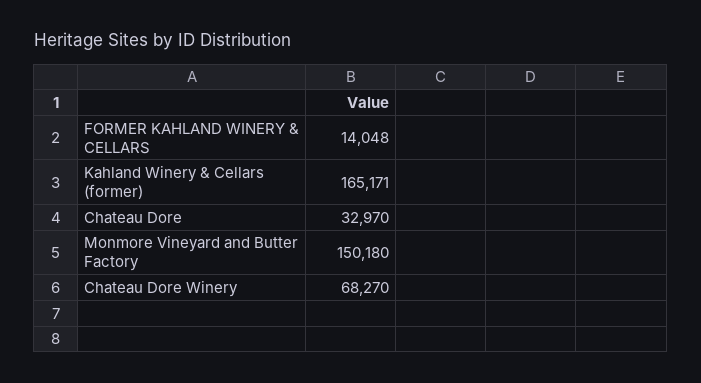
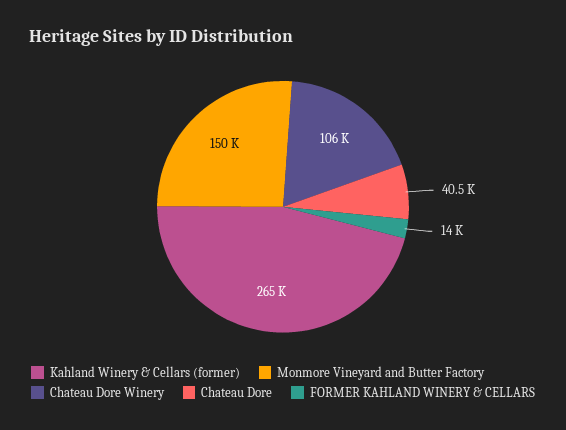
Kahland Winery & Cellars (former): 165171 -> 265000
Chateau Dore: 32970 -> 40500
Chateau Dore Winery: 68270 -> 106000

